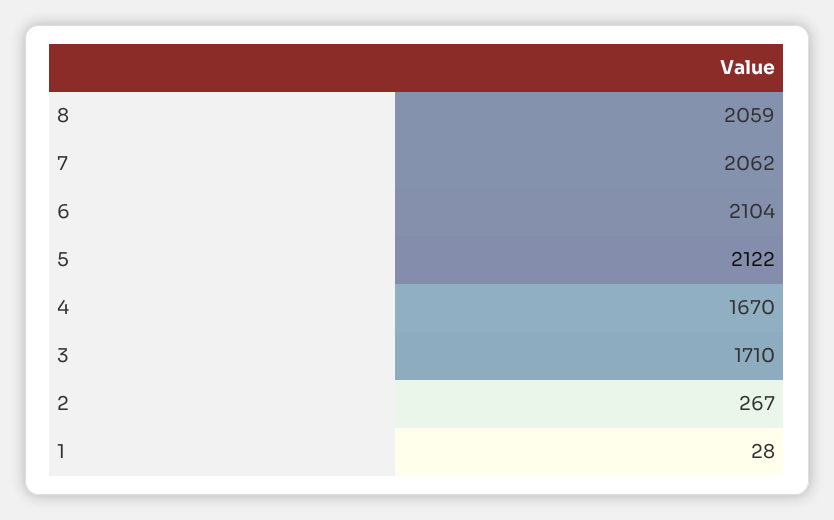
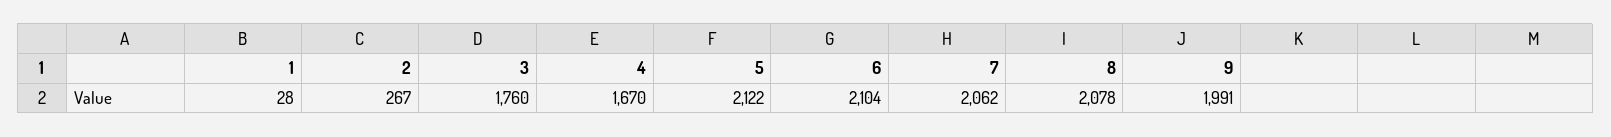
8: 2059 -> 2078
3: 1710 -> 1760
9: none -> 1991

